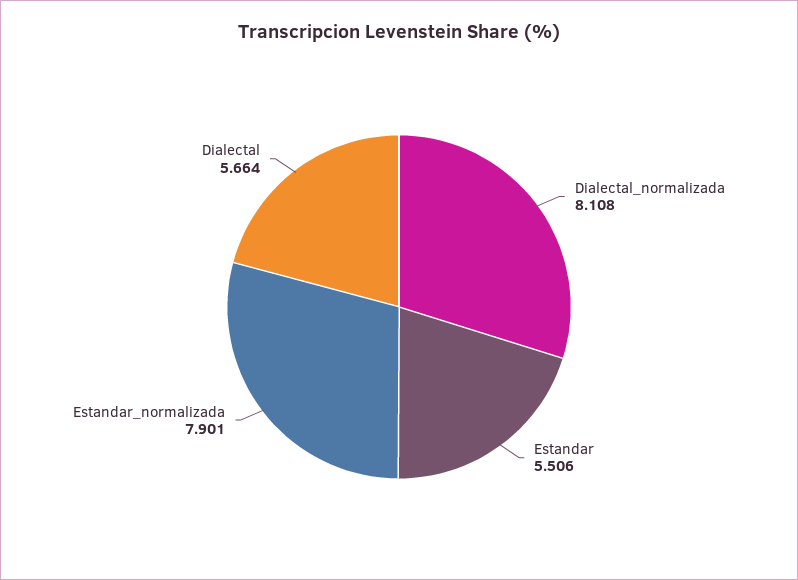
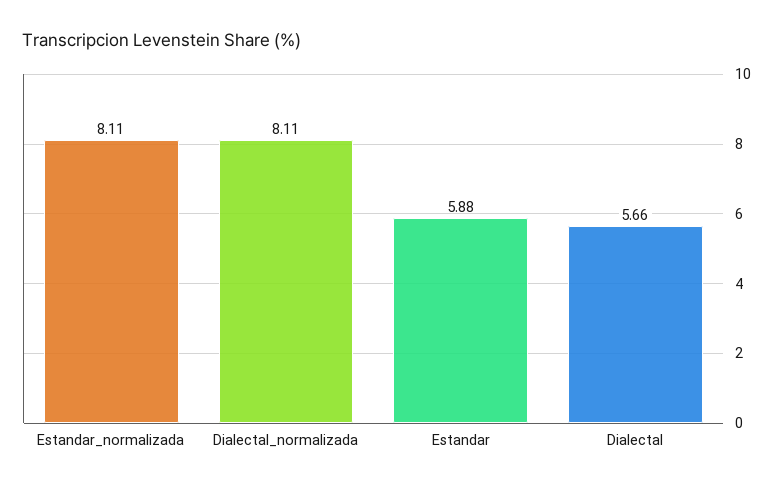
Estandar: 5.506 -> 5.88
Estandar_normalizada: 7.901 -> 8.11

